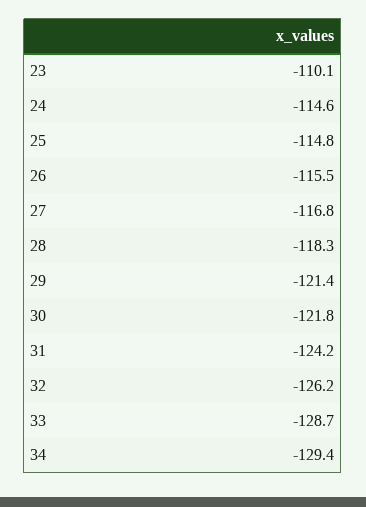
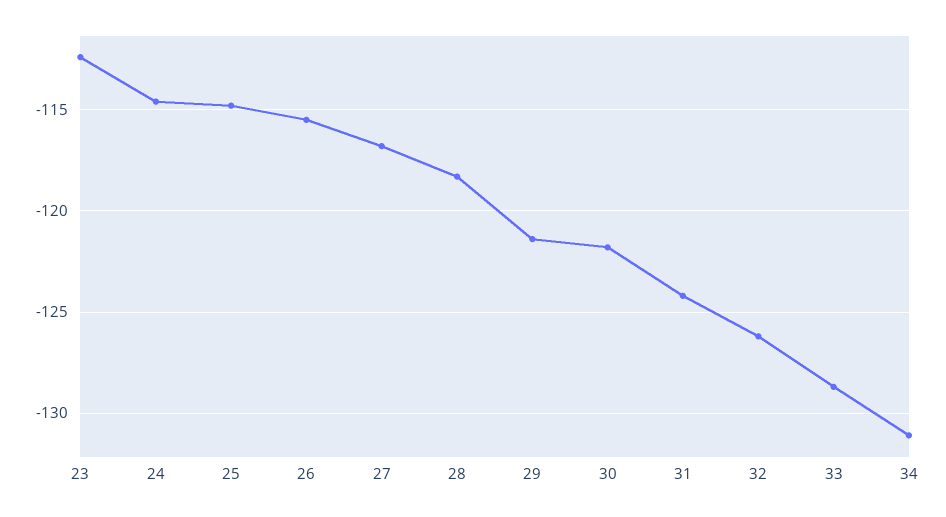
23: -110.1 -> -112.5
34: -129.4 -> -131

